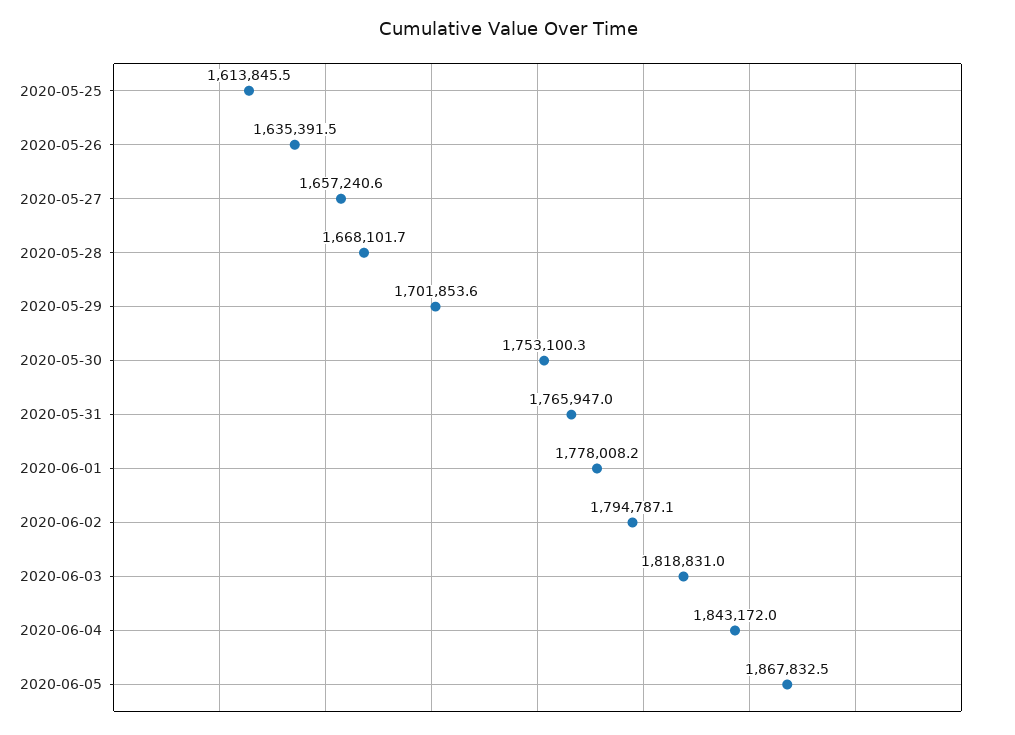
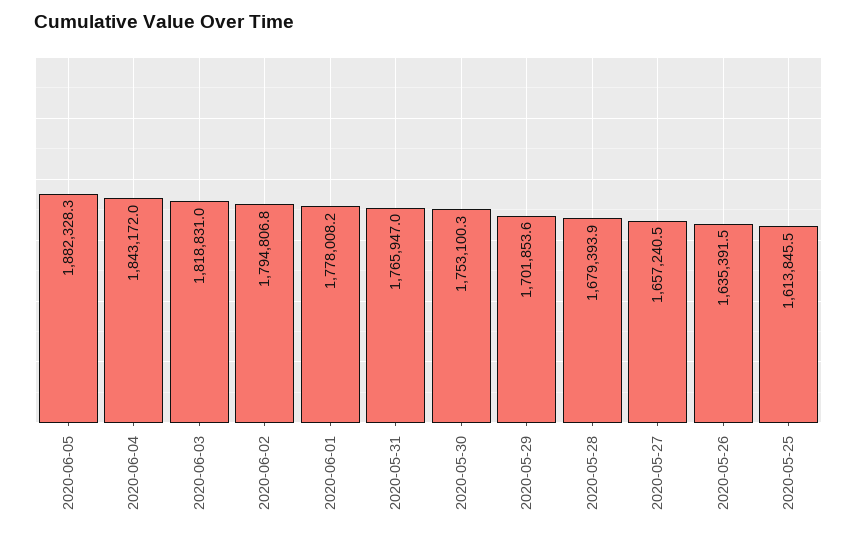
2020-05-27: 1657240.6 -> 1657240.5
2020-05-28: 1668101.7 -> 1679393.9
2020-06-02: 1794787.1 -> 1794806.8
2020-06-05: 1867832.5 -> 1882328.3

